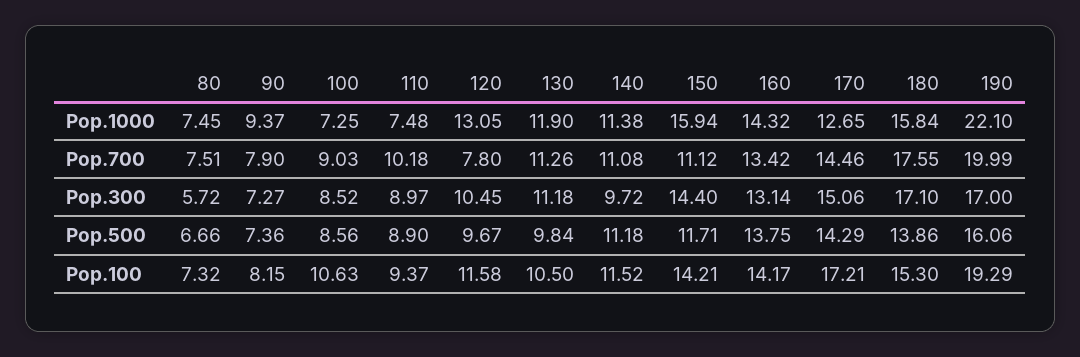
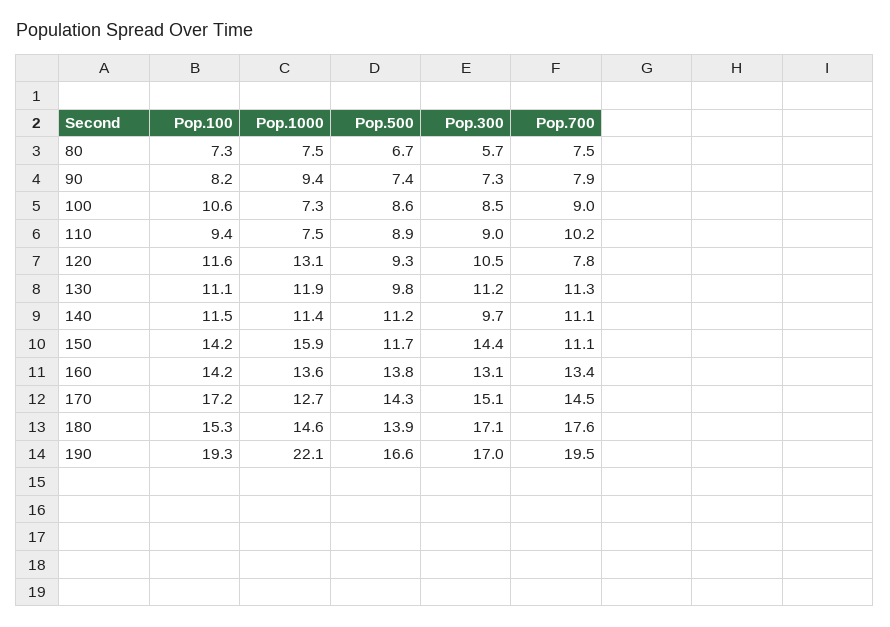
160, Pop.1000: 14.32 -> 13.6
180, Pop.1000: 15.84 -> 14.6
190, Pop.700: 19.99 -> 19.5
120, Pop.500: 9.67 -> 9.3
190, Pop.500: 16.06 -> 16.6
130, Pop.100: 10.5 -> 11.1

